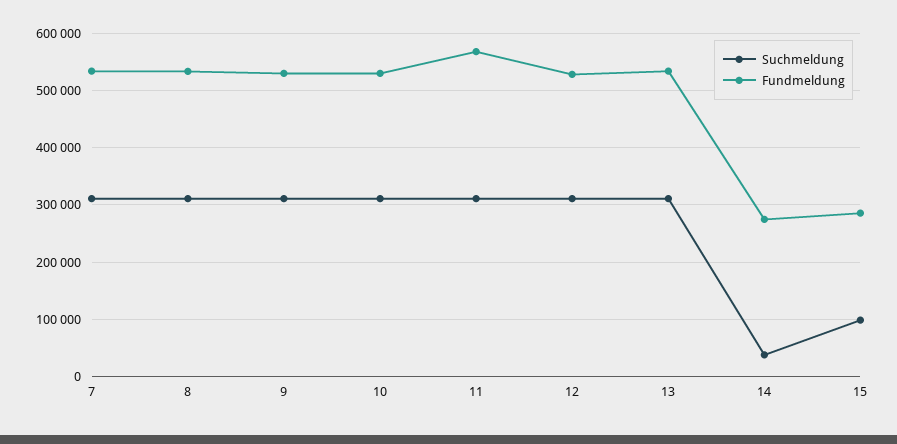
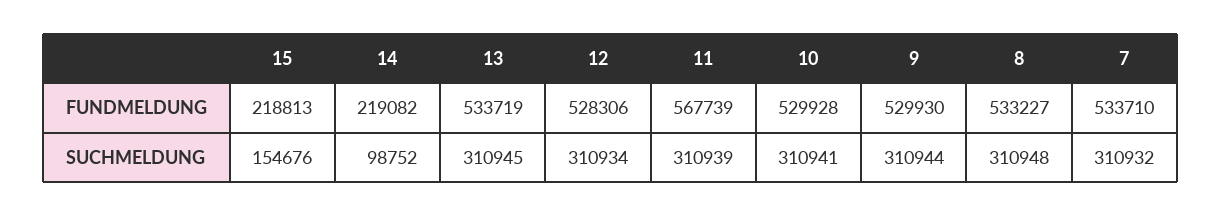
Suchmeldung, 14: 40000 -> 98752
Fundmeldung, 14: 280000 -> 219082
Suchmeldung, 15: 100000 -> 154676
Fundmeldung, 15: 280000 -> 218813

